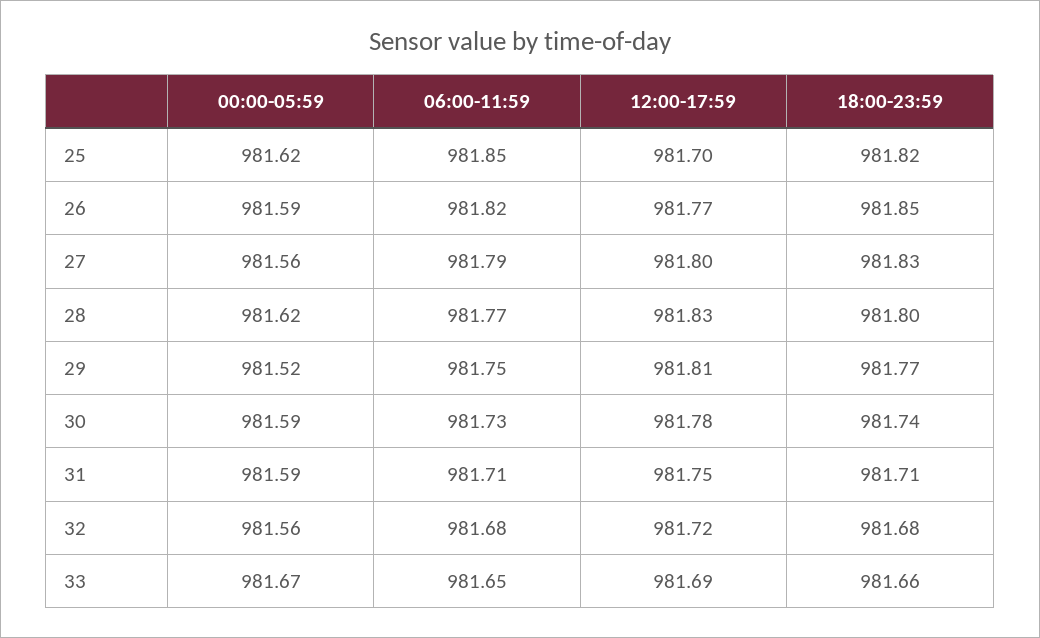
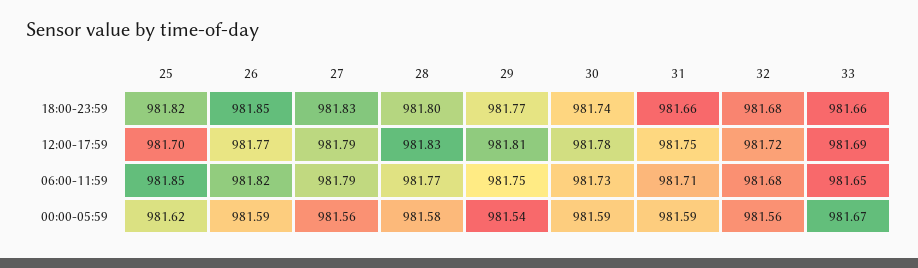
12:00-17:59, 27: 981.8 -> 981.79
00:00-05:59, 28: 981.62 -> 981.58
00:00-05:59, 29: 981.52 -> 981.54
18:00-23:59, 31: 981.71 -> 981.66

